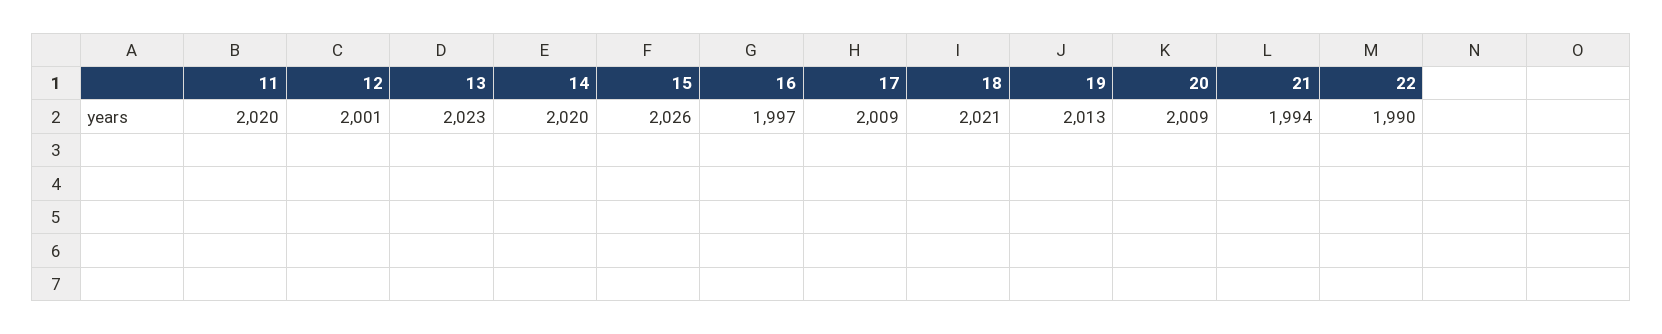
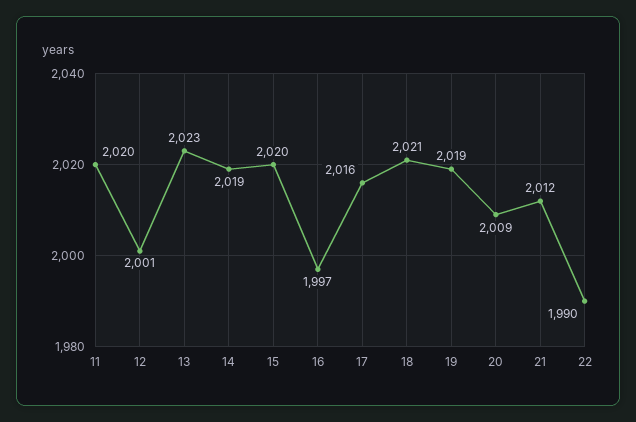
14: 2020 -> 2019
15: 2026 -> 2020
17: 2009 -> 2016
19: 2013 -> 2019
21: 1994 -> 2012

